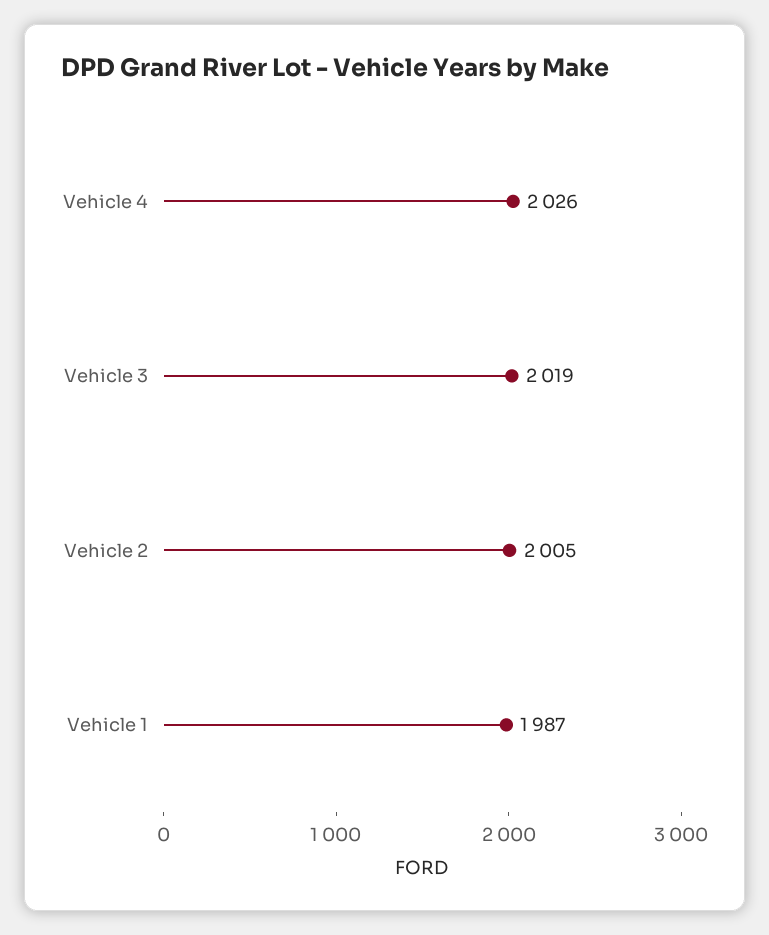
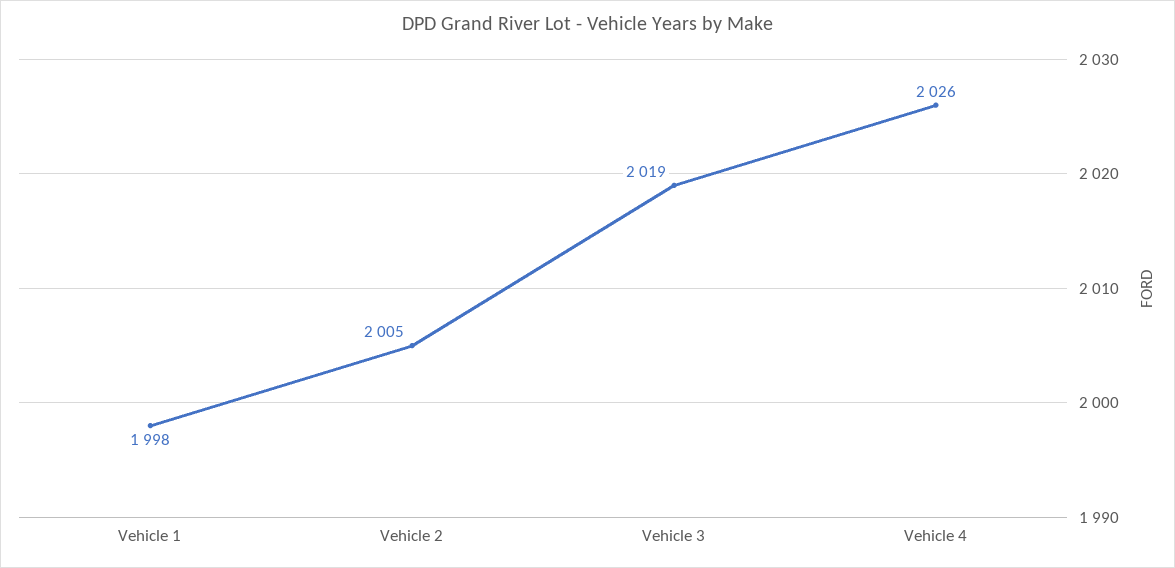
Vehicle 1: 1987 -> 1998

